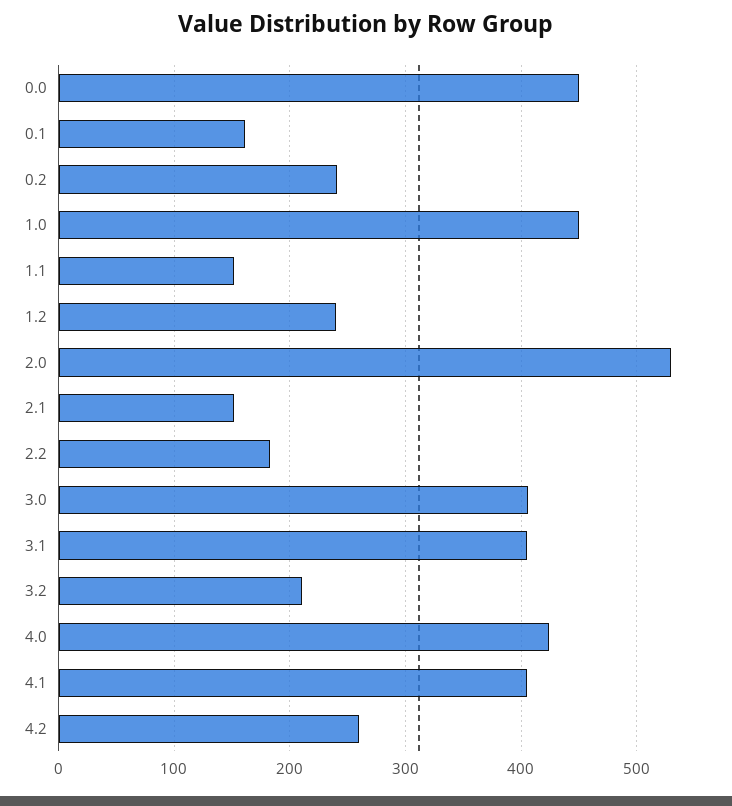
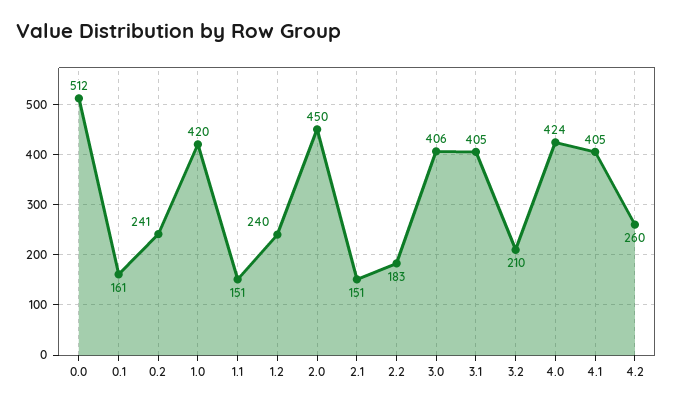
0.0: 450 -> 512
1.0: 450 -> 420
2.0: 530 -> 450

